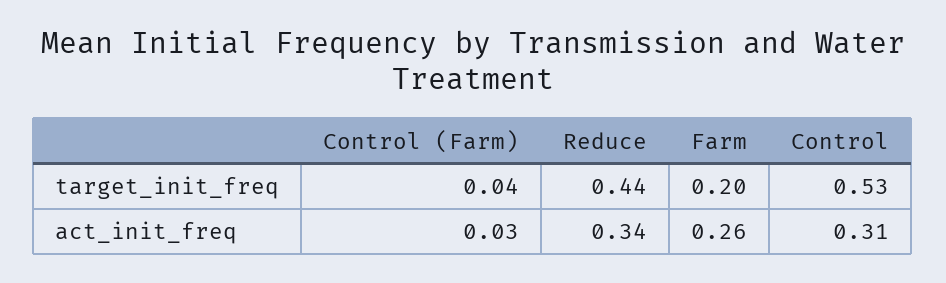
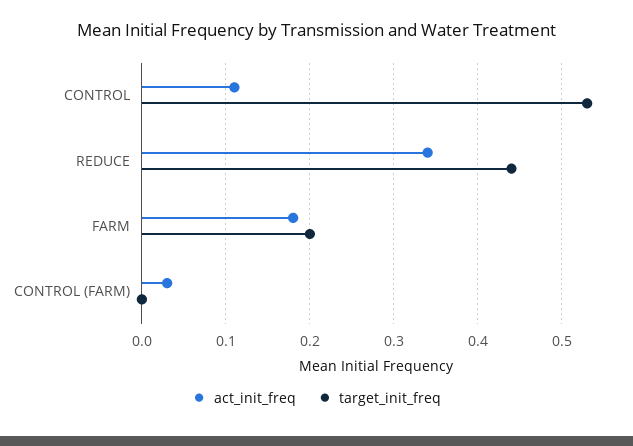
target_init_freq, Control (Farm): 0.04 -> 0
act_init_freq, Farm: 0.26 -> 0.18
act_init_freq, Control: 0.31 -> 0.11

